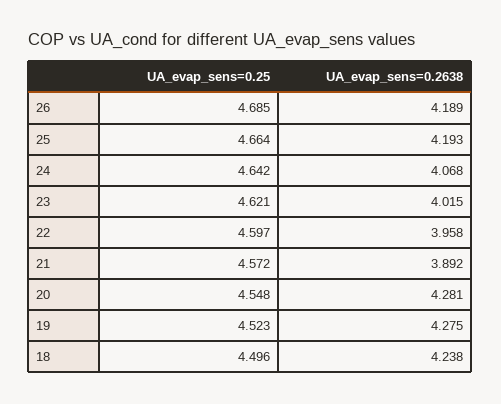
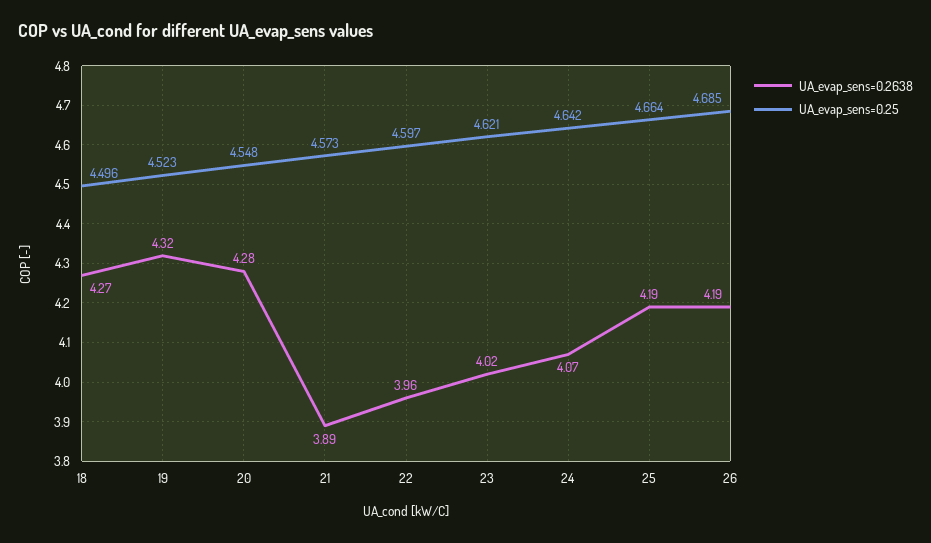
UA_evap_sens=0.25, 21: 4.572 -> 4.573
UA_evap_sens=0.2638, 19: 4.275 -> 4.32
UA_evap_sens=0.2638, 18: 4.238 -> 4.27

